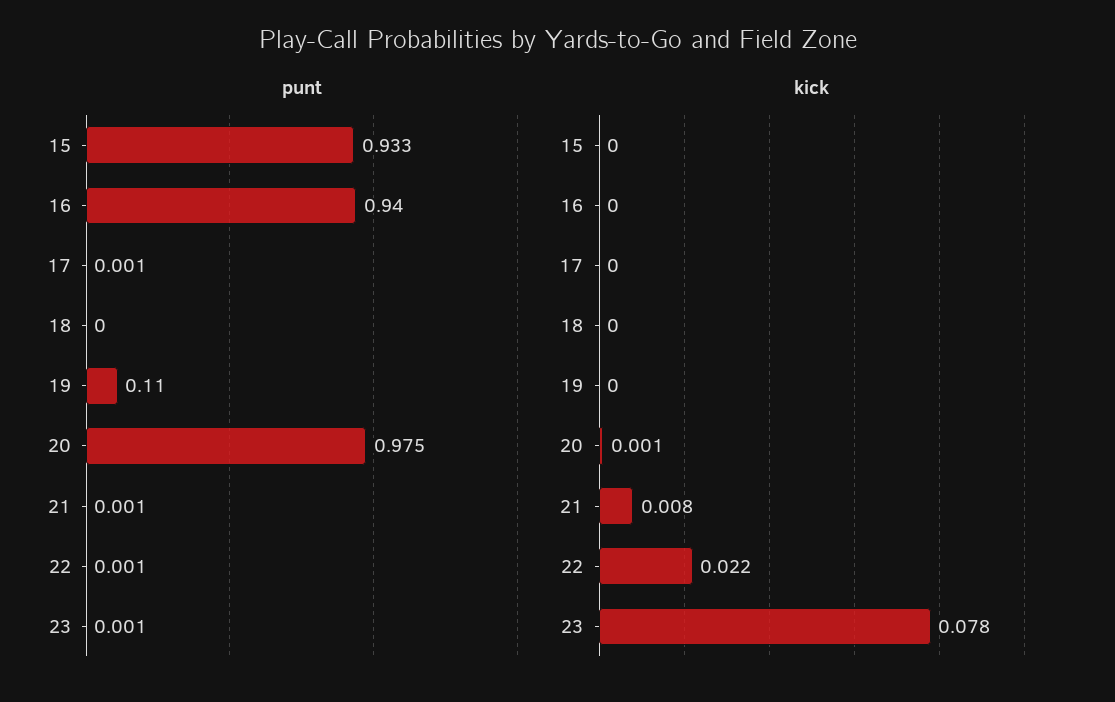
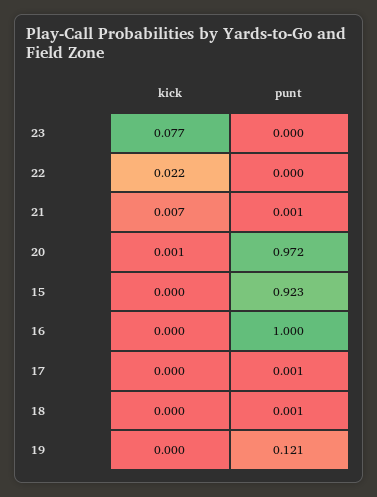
punt, 15: 0.933 -> 0.923
punt, 16: 0.94 -> 1
punt, 18: 0 -> 0.001
punt, 19: 0.11 -> 0.121
punt, 20: 0.975 -> 0.972
punt, 22: 0.001 -> 0
punt, 23: 0.001 -> 0
kick, 21: 0.008 -> 0.007
kick, 23: 0.078 -> 0.077

